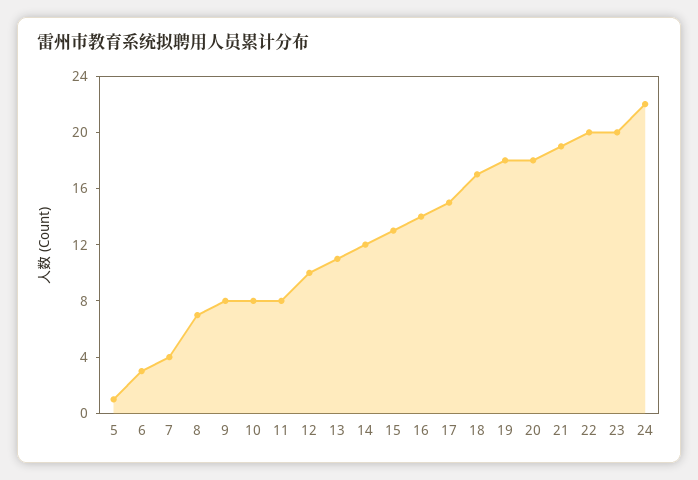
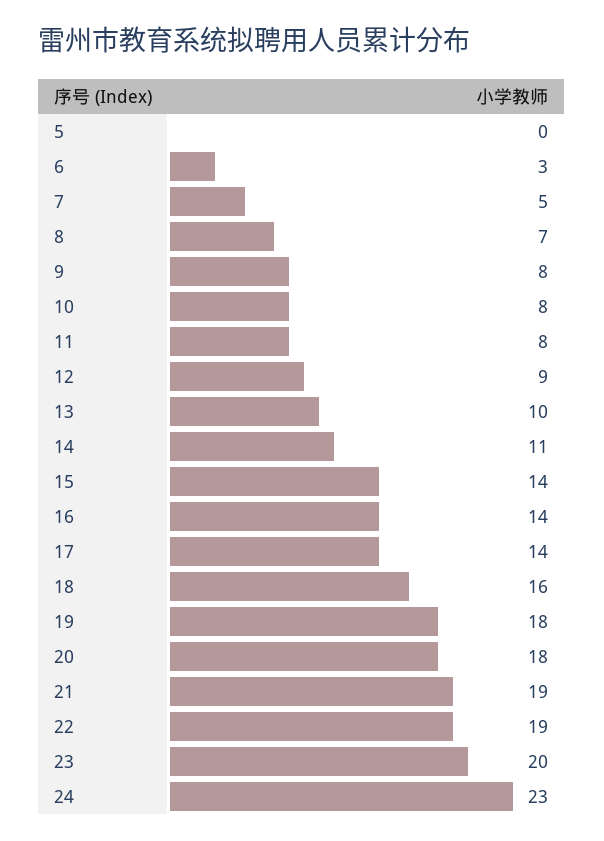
5: 1 -> 0
7: 4 -> 5
12: 10 -> 9
13: 11 -> 10
14: 12 -> 11
15: 13 -> 14
17: 15 -> 14
18: 17 -> 16
22: 20 -> 19
24: 22 -> 23

